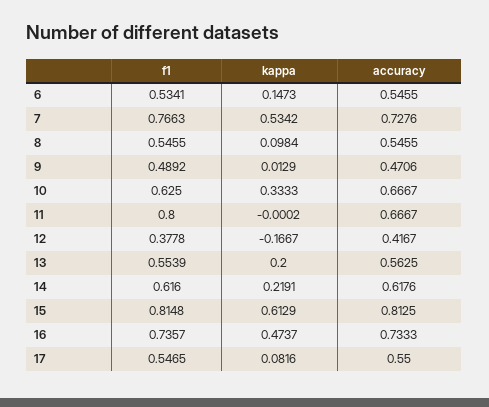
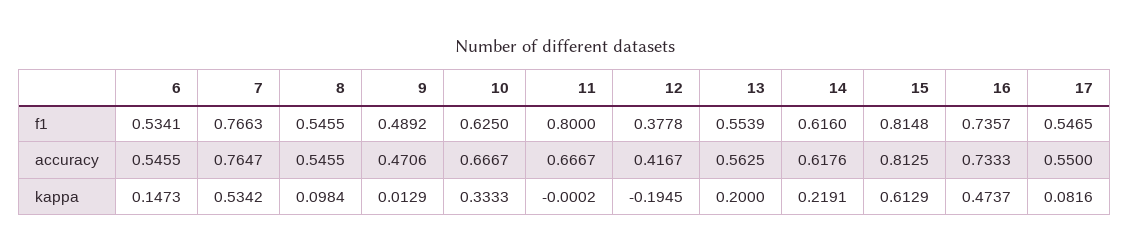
accuracy, 7: 0.7276 -> 0.7647
kappa, 12: -0.1667 -> -0.1945

